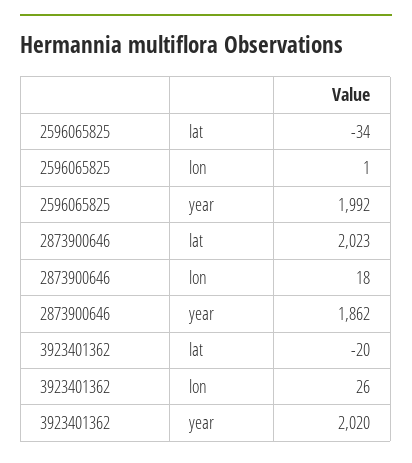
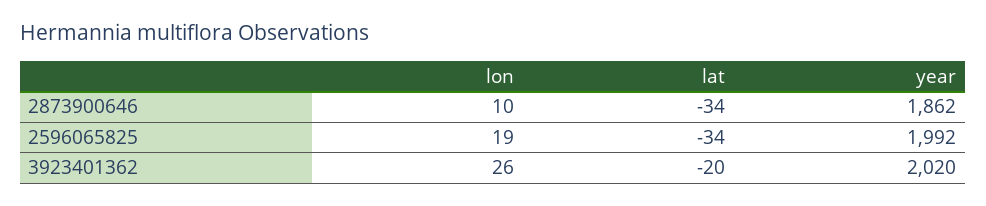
2596065825, lon: 1 -> 19
2873900646, lat: 2023 -> -34
2873900646, lon: 18 -> 10

